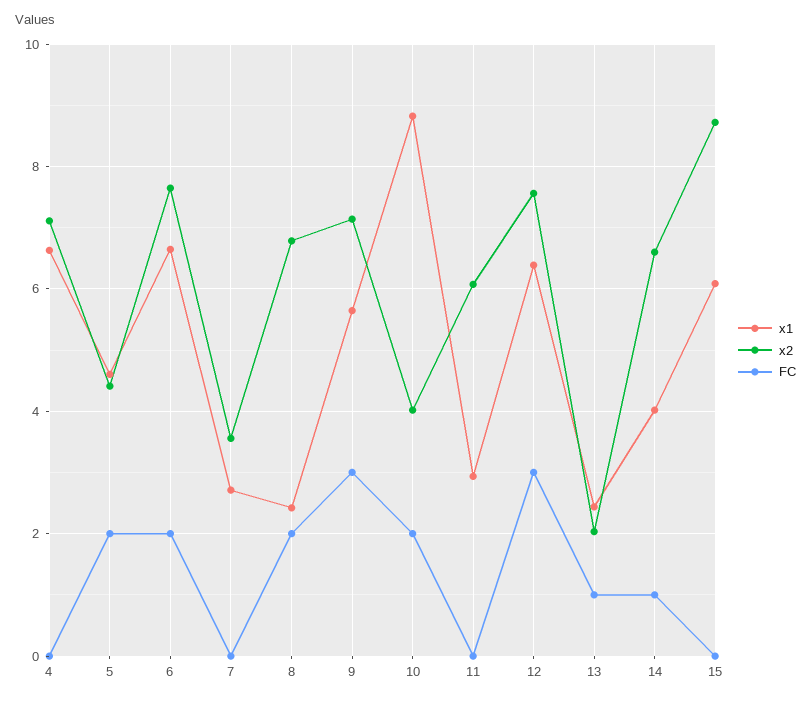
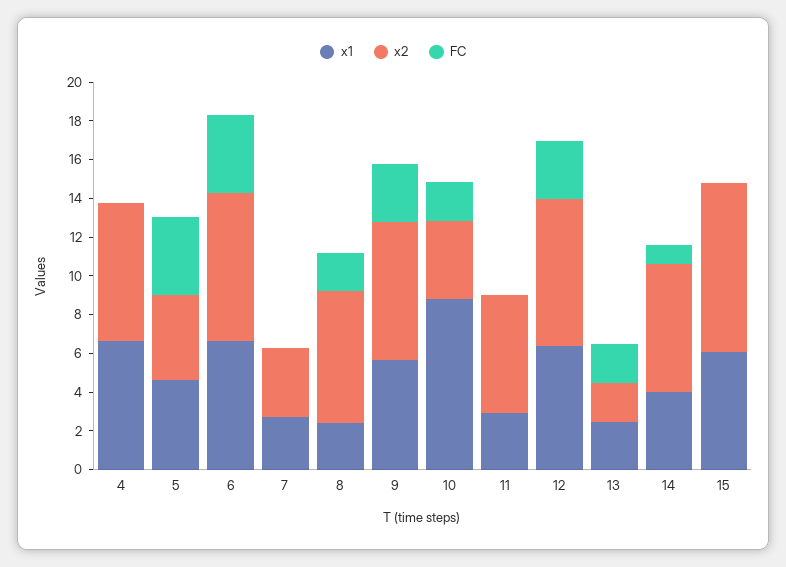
FC, 5: 2 -> 4
FC, 6: 2 -> 4
FC, 13: 1 -> 2

